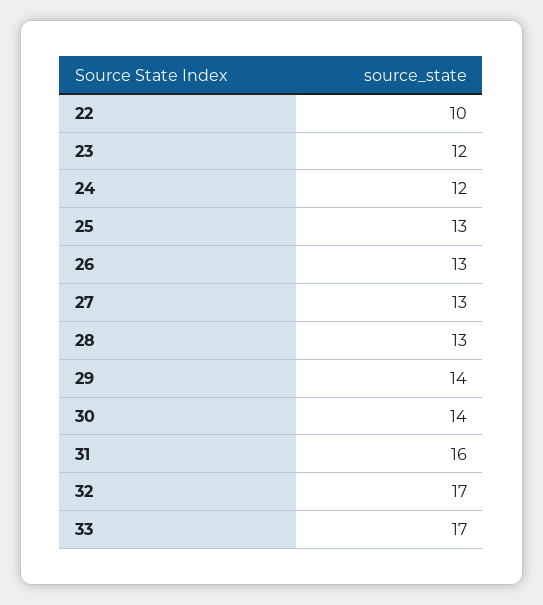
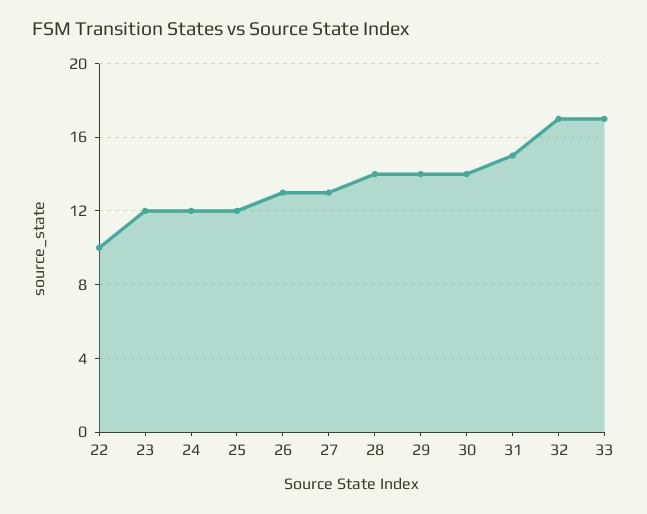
25: 13 -> 12
28: 13 -> 14
31: 16 -> 15

